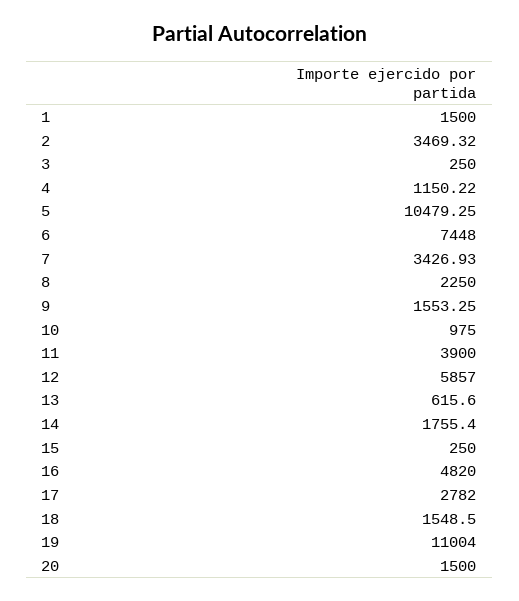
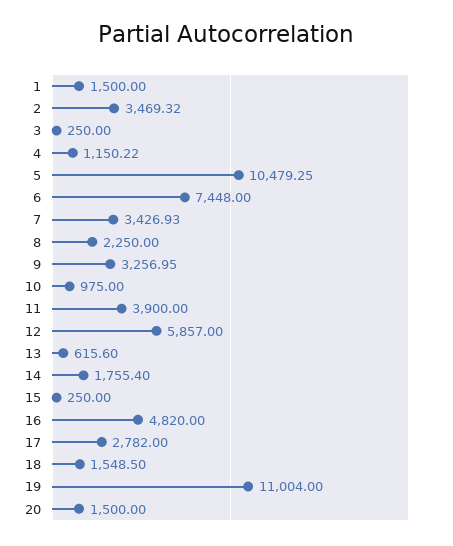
9: 1553.25 -> 3256.95

